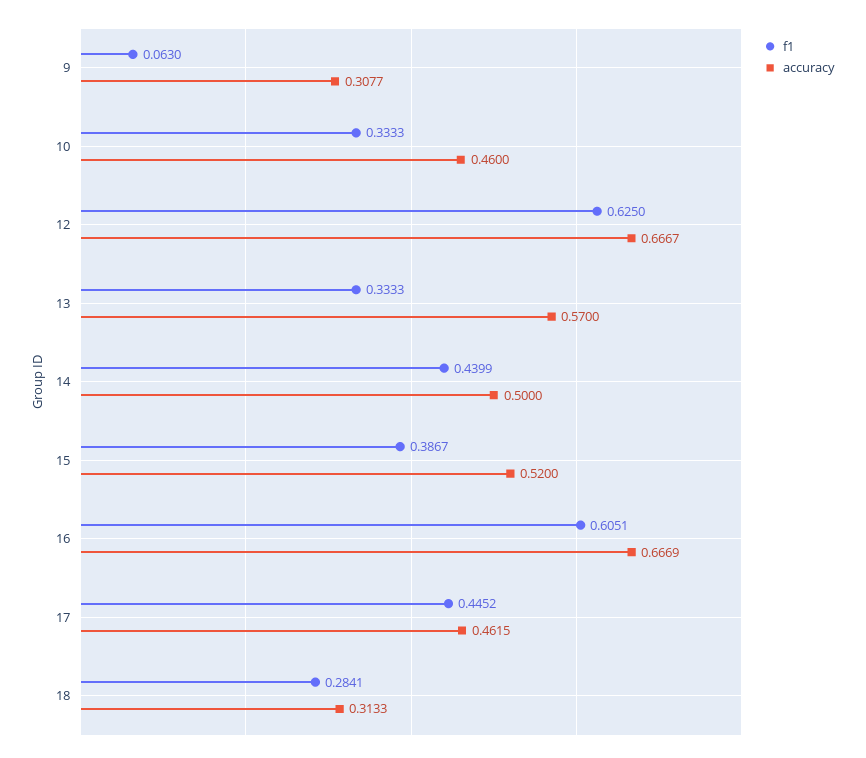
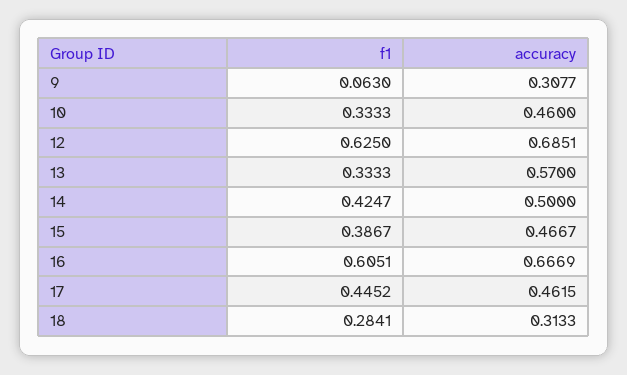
accuracy, 12: 0.6667 -> 0.6851
f1, 14: 0.4399 -> 0.4247
accuracy, 15: 0.52 -> 0.4667

